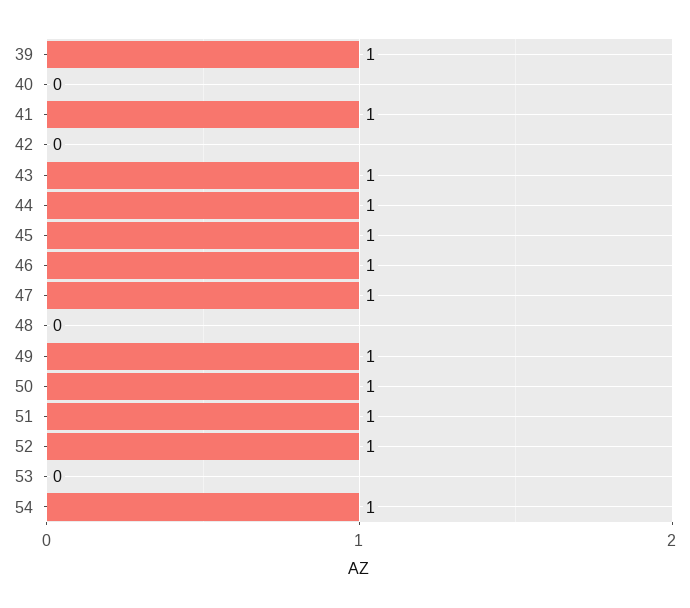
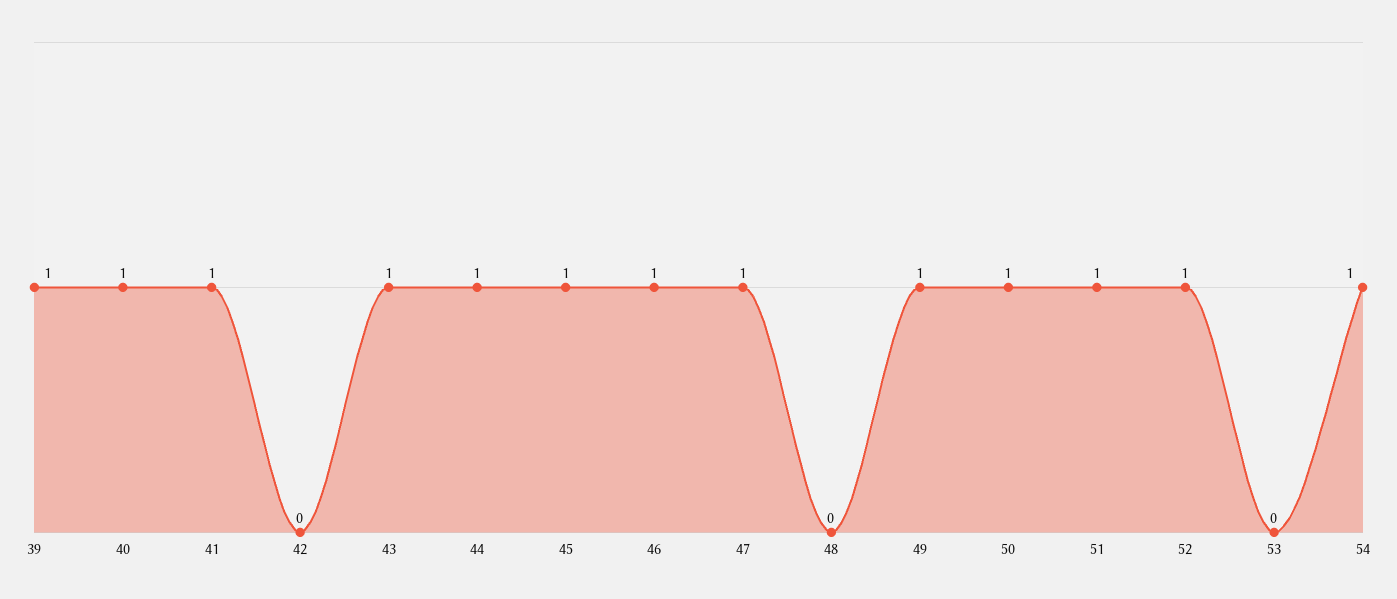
40: 0 -> 1

